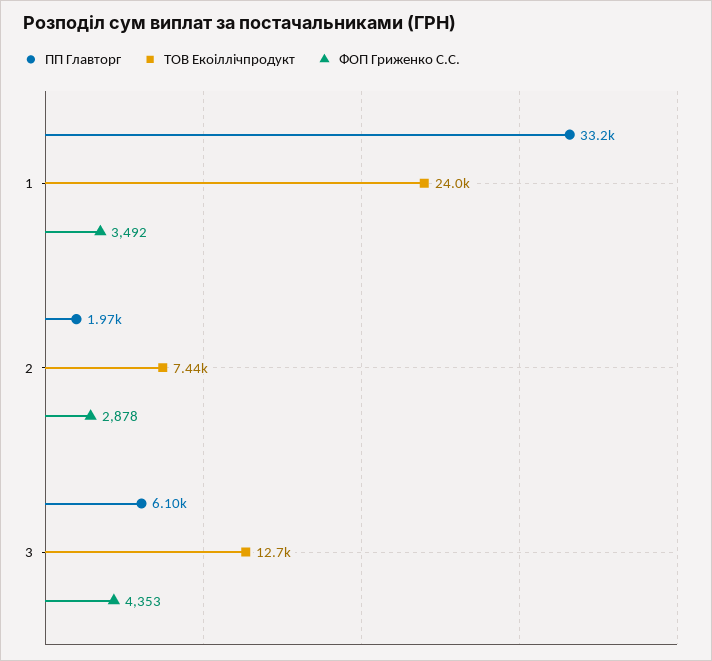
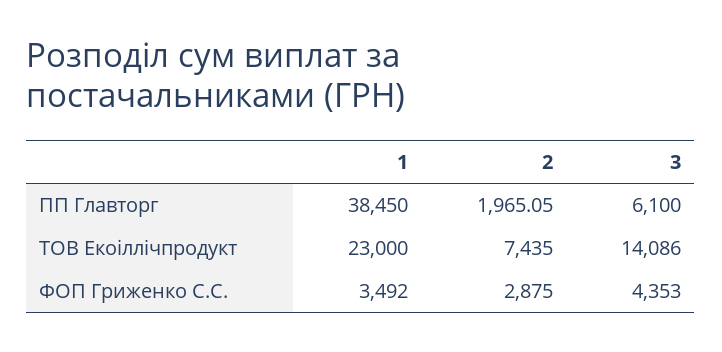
ПП Главторг, 1: 33200 -> 38450
ТОВ Екоіллічпродукт, 1: 24000 -> 23000
ФОП Гриженко С.С., 2: 2878 -> 2875
ТОВ Екоіллічпродукт, 3: 12700 -> 14086

